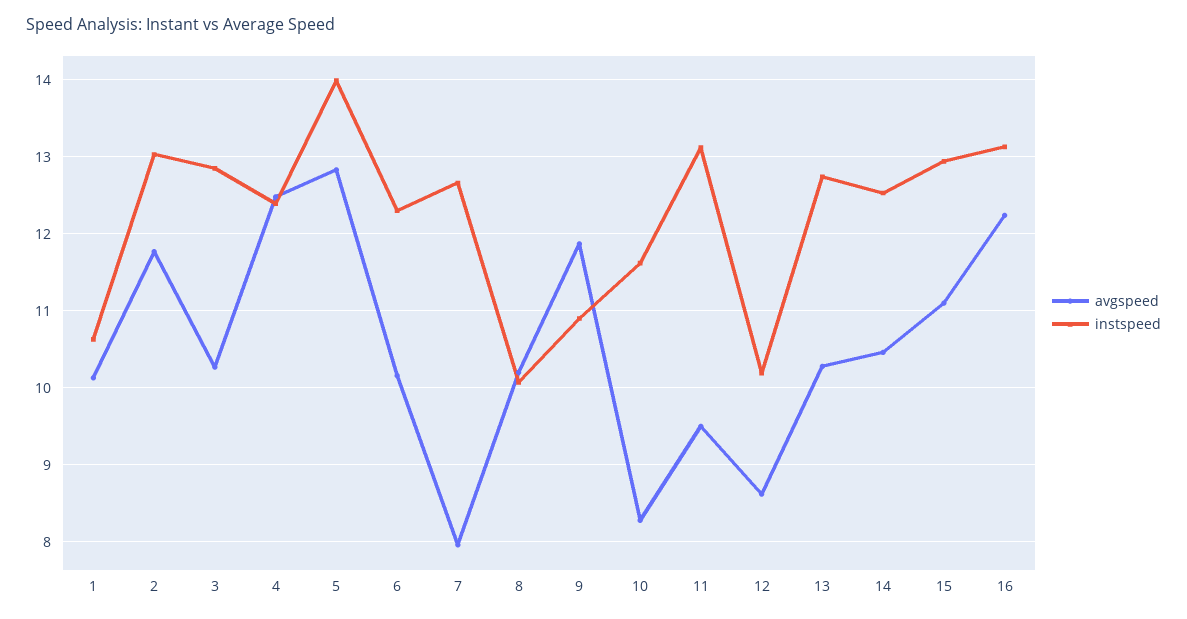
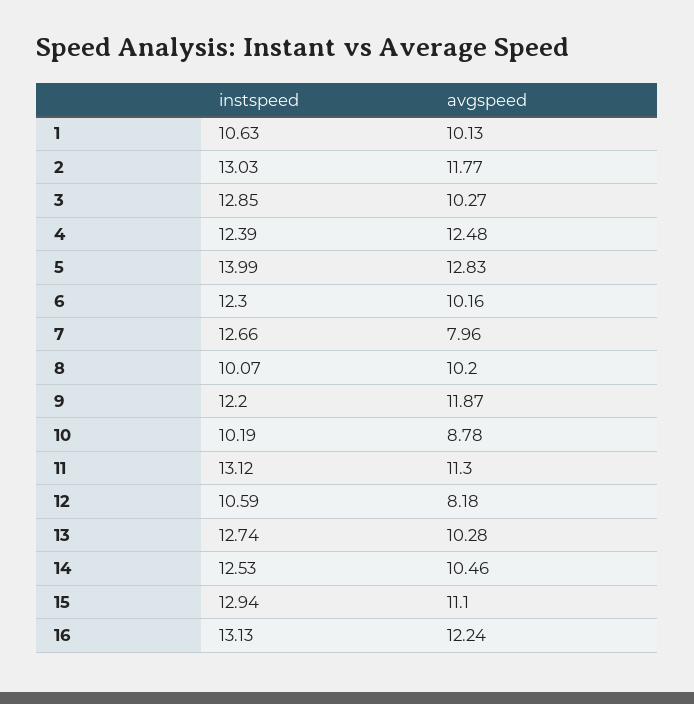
instspeed, 9: 10.9 -> 12.2
avgspeed, 10: 8.3 -> 8.78
instspeed, 10: 11.6 -> 10.19
avgspeed, 11: 9.5 -> 11.3
avgspeed, 12: 8.6 -> 8.18
instspeed, 12: 10.2 -> 10.59

